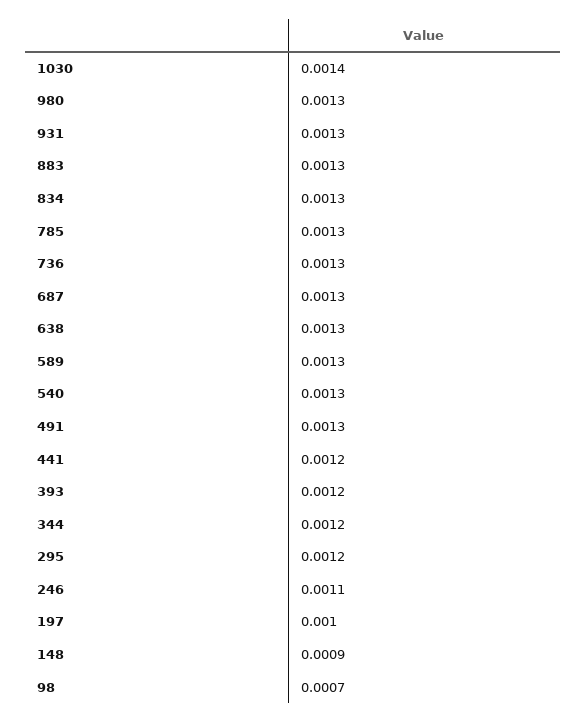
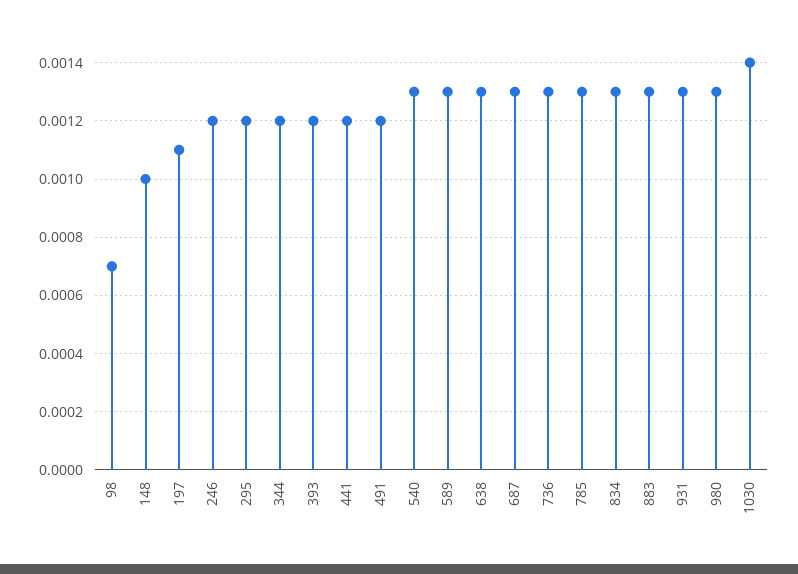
491: 0.0013 -> 0.0012
246: 0.0011 -> 0.0012
197: 0.001 -> 0.0011
148: 0.0009 -> 0.001

